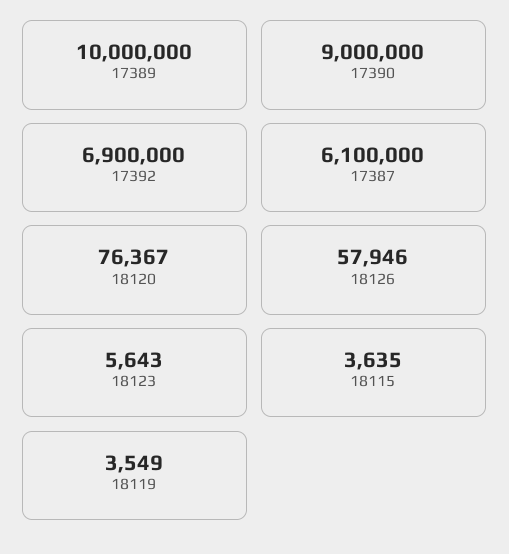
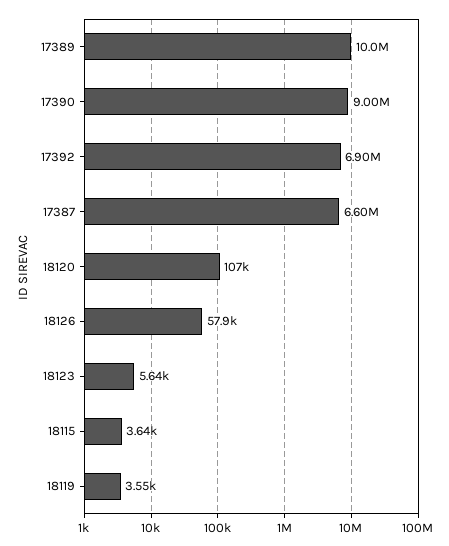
17387: 6100000 -> 6600000
18120: 76367 -> 107000

